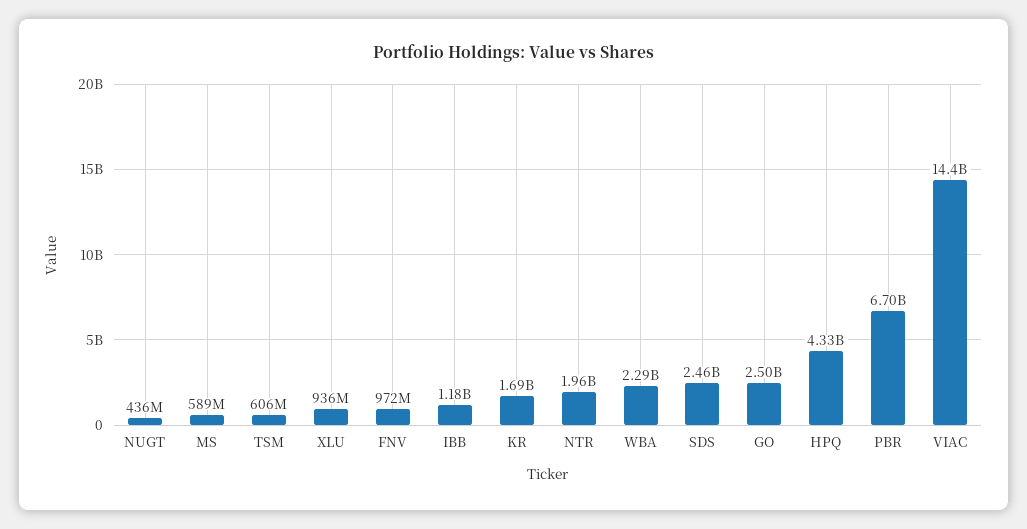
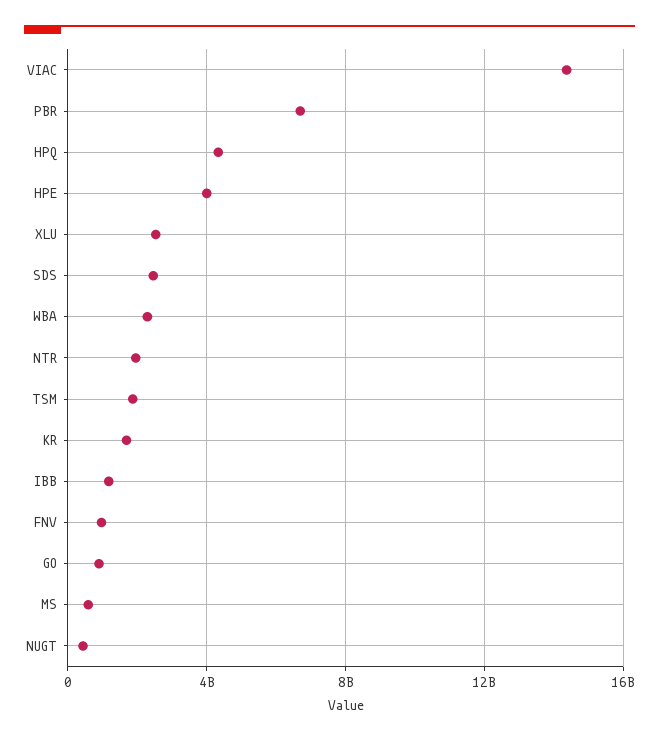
TSM: 606000000 -> 2000000000
XLU: 936000000 -> 2500000000
GO: 2500000000 -> 1000000000
HPE: none -> 4000000000

